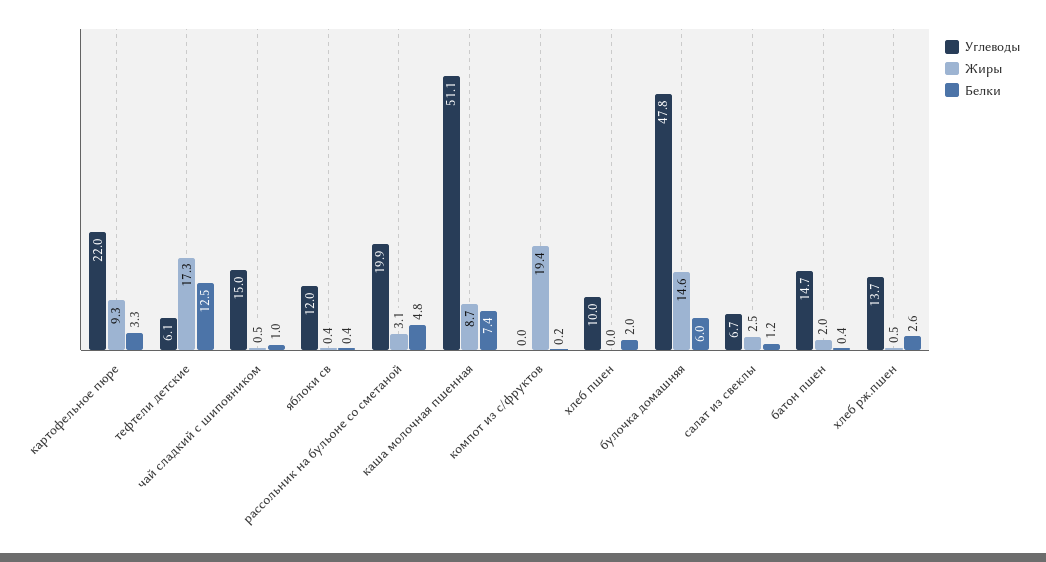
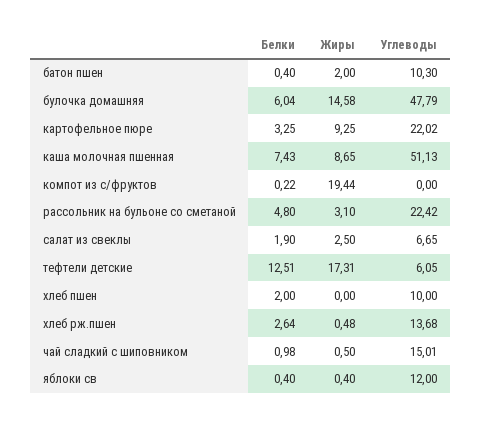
Углеводы, рассольник на бульоне со сметаной: 19.9 -> 22.42
Белки, салат из свеклы: 1.2 -> 1.9
Углеводы, батон пшен: 14.7 -> 10.3

